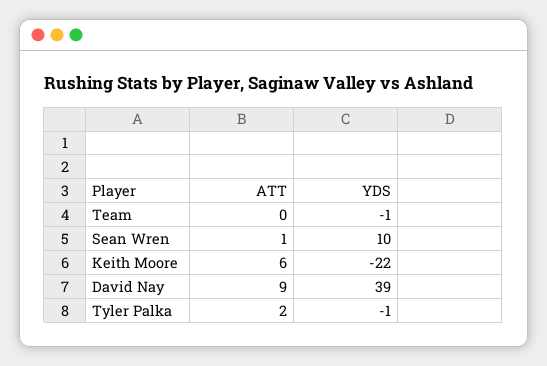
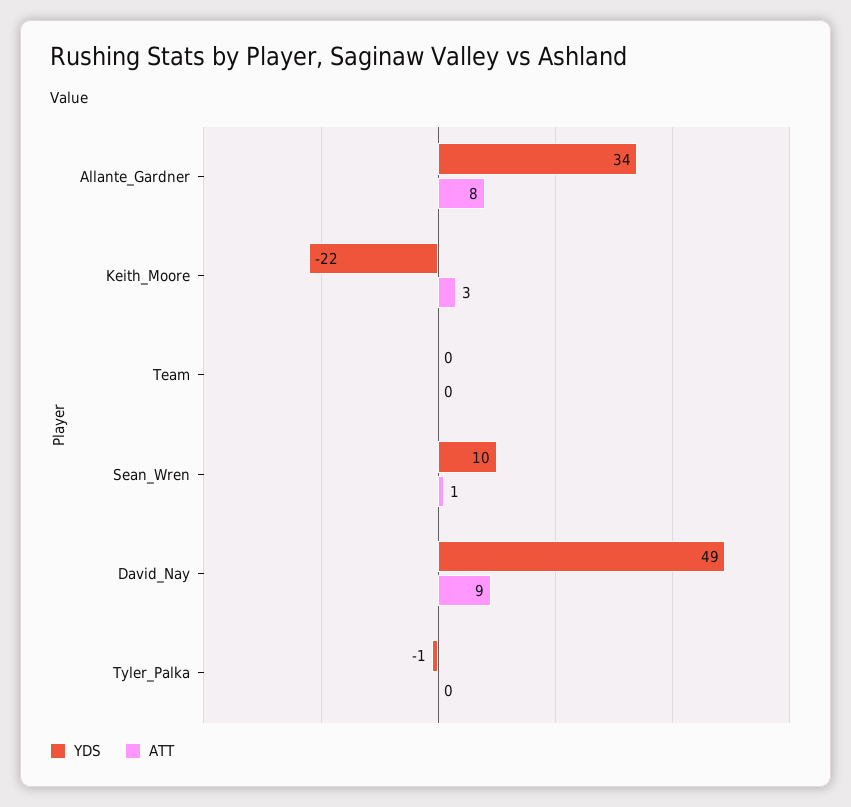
YDS, Team: -1 -> 0
ATT, Keith Moore: 6 -> 3
YDS, David Nay: 39 -> 49
ATT, Tyler Palka: 2 -> 0
YDS, Allante_Gardner: none -> 34
ATT, Allante_Gardner: none -> 8

